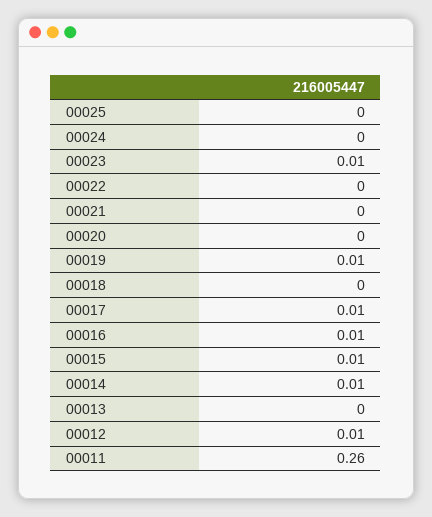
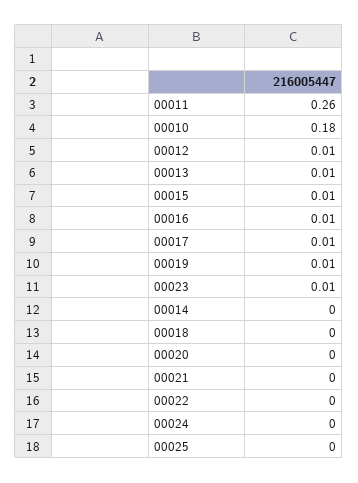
00014: 0.01 -> 0
00013: 0 -> 0.01
00010: none -> 0.18

